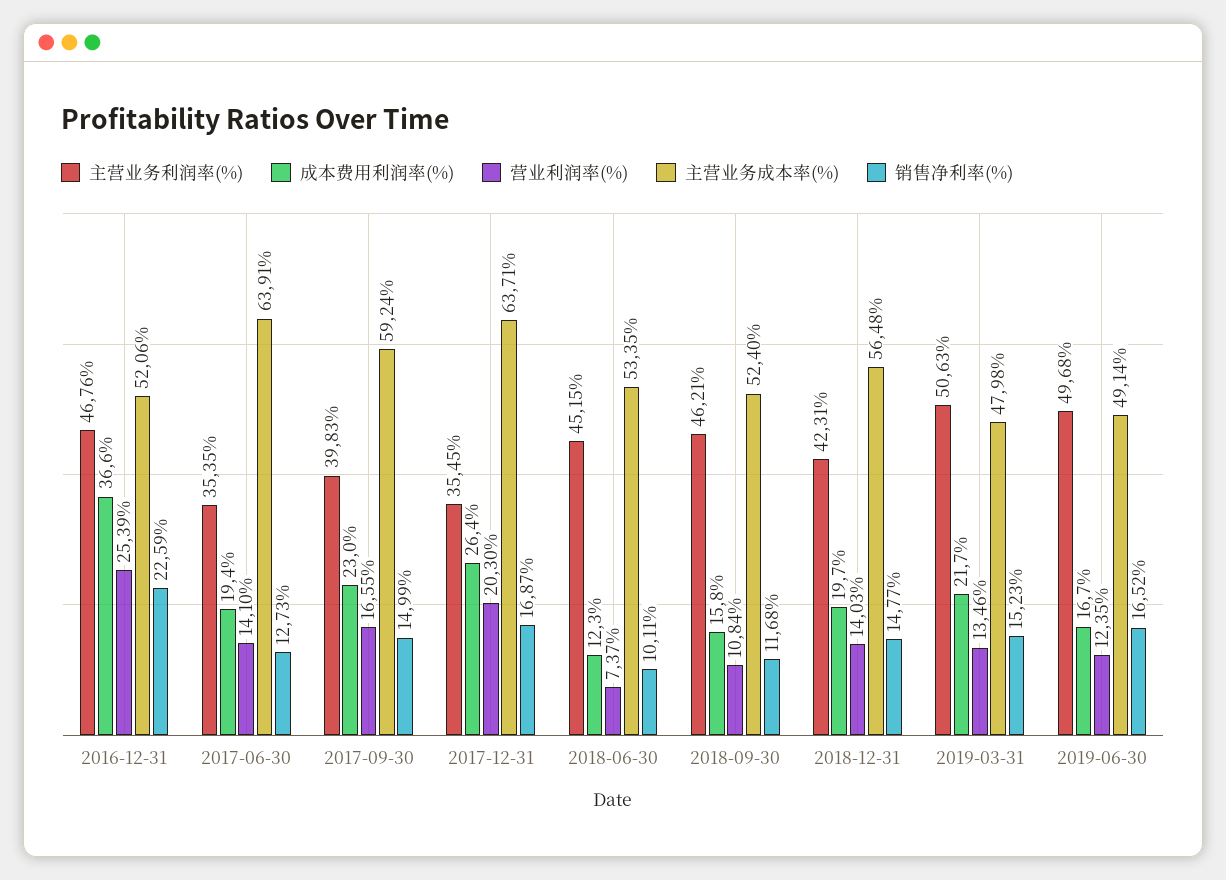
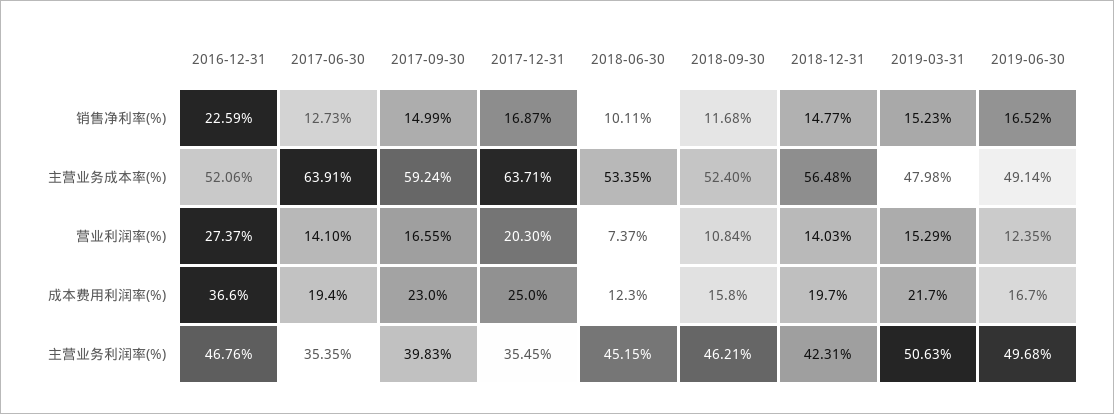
营业利润率(%), 2016-12-31: 25.39 -> 27.37
成本费用利润率(%), 2017-12-31: 26.4 -> 25
营业利润率(%), 2019-03-31: 13.46 -> 15.29

